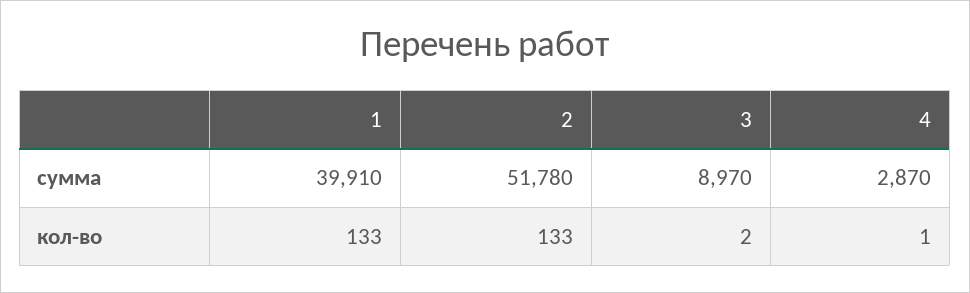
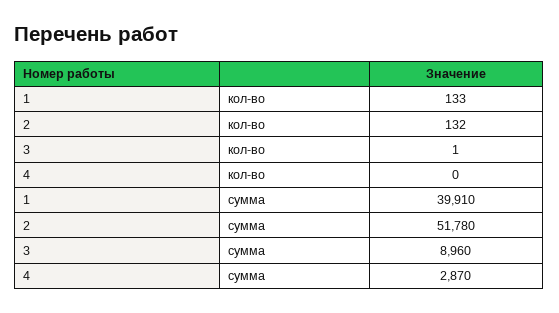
3, сумма: 8970 -> 8960
2, кол-во: 133 -> 132
3, кол-во: 2 -> 1
4, кол-во: 1 -> 0

